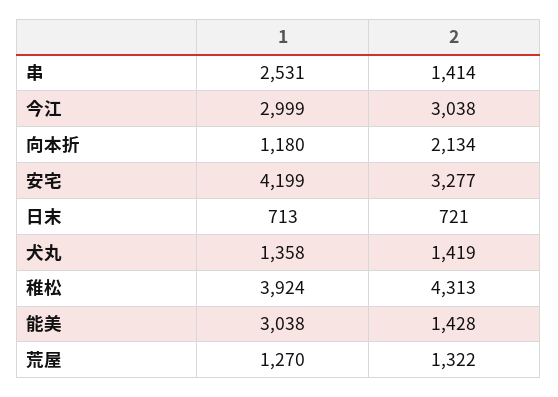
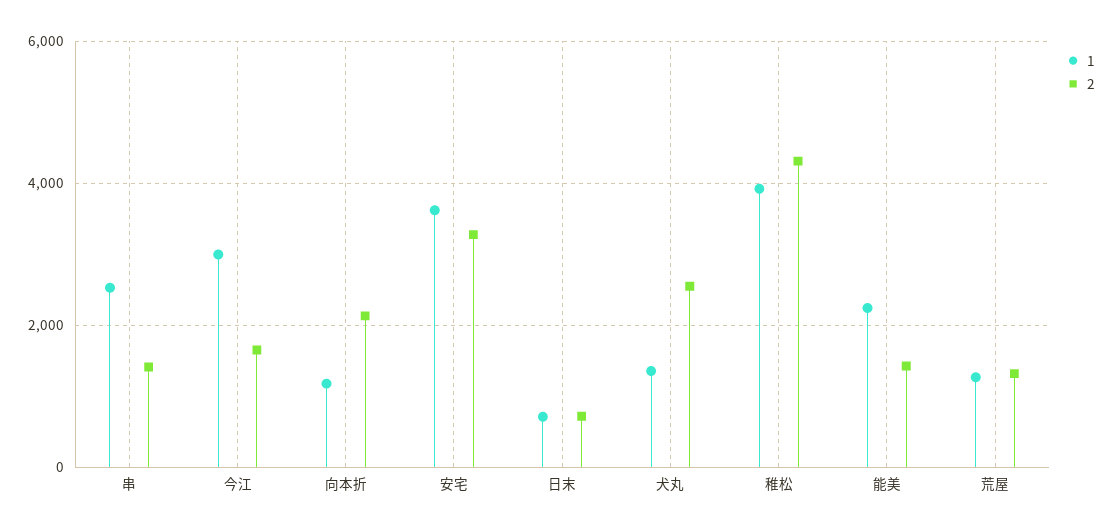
2, 今江: 3038 -> 1600
1, 安宅: 4199 -> 3600
2, 犬丸: 1419 -> 2600
1, 能美: 3038 -> 2200

